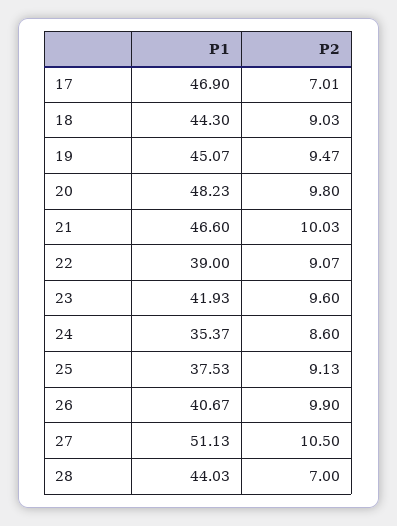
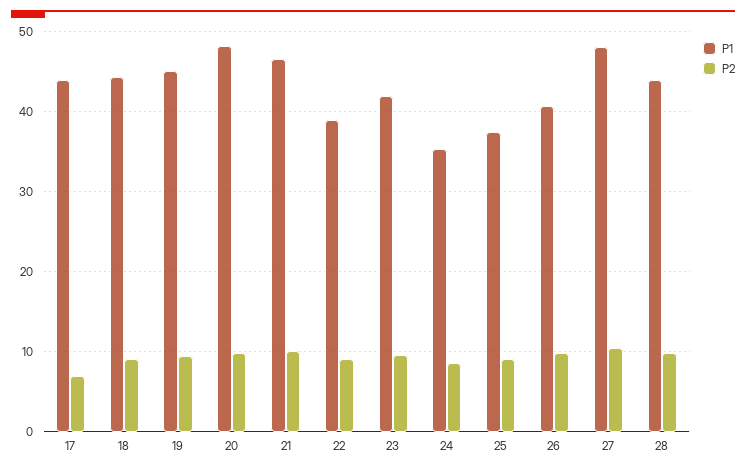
P1, 17: 46.9 -> 44
P1, 27: 51.13 -> 48
P2, 28: 7 -> 10

